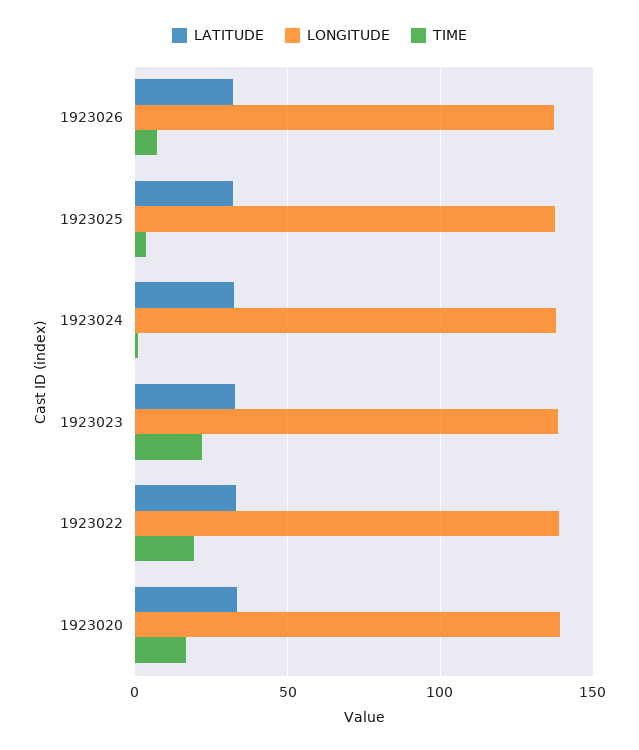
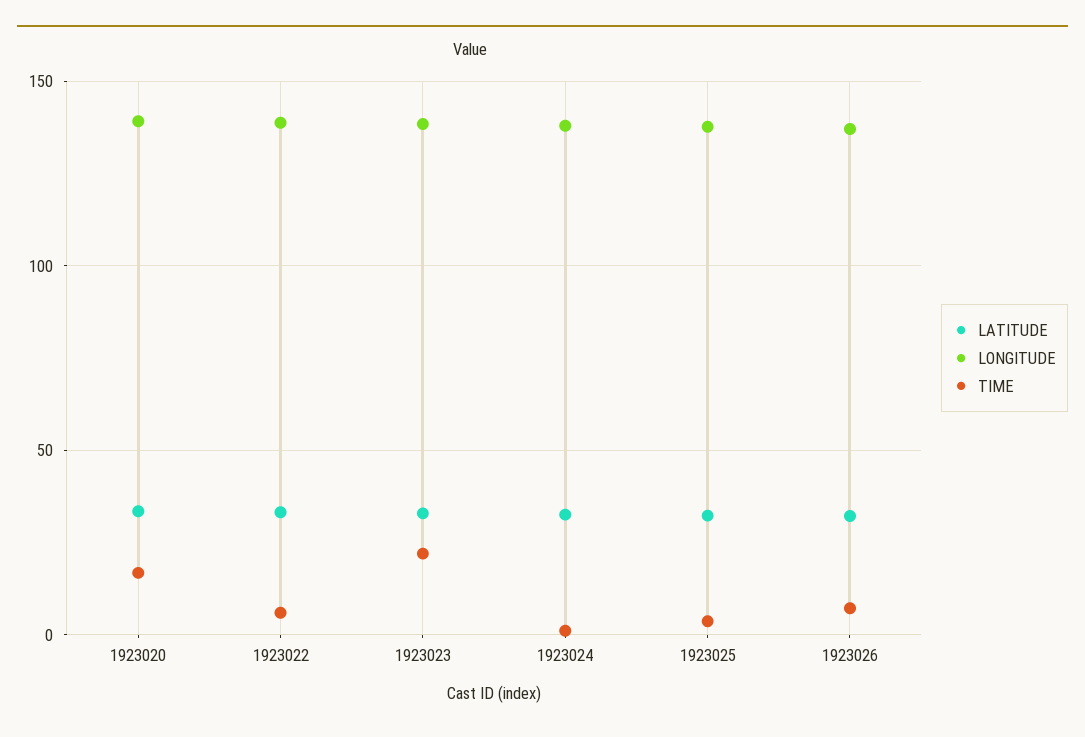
TIME, 1923022: 20 -> 5

